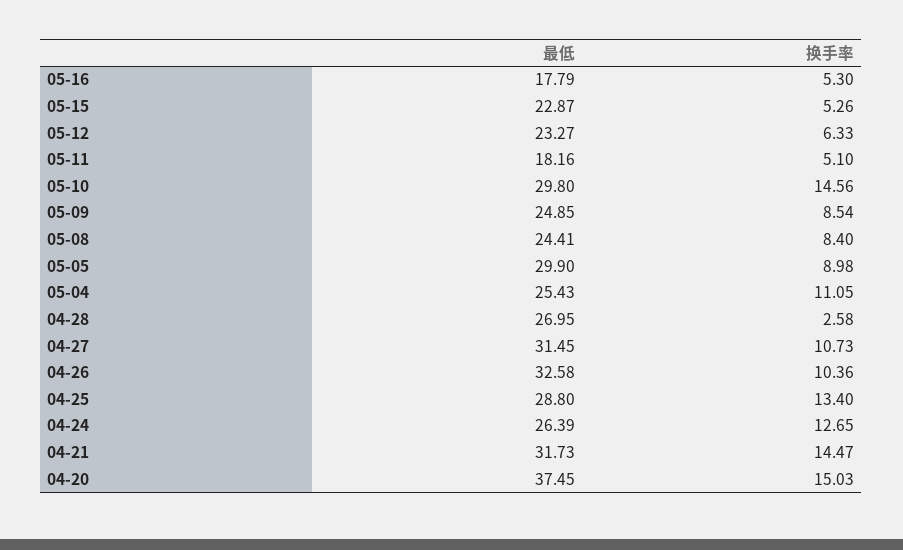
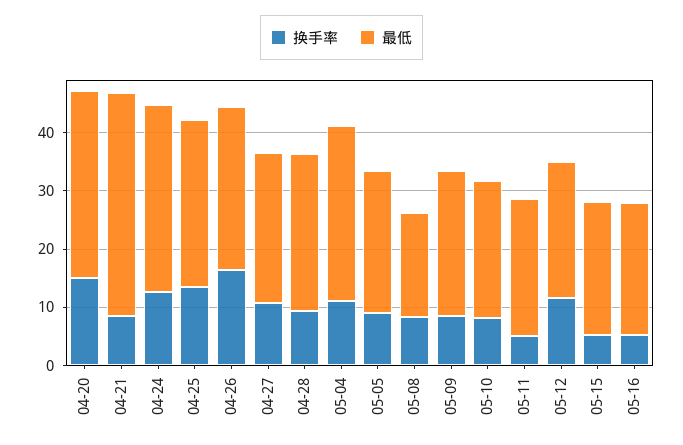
最低, 05-16: 17.79 -> 22
换手率, 05-12: 6.33 -> 12
最低, 05-11: 18.16 -> 24
最低, 05-10: 29.8 -> 24
换手率, 05-10: 14.56 -> 8
最低, 05-08: 24.41 -> 18
最低, 05-05: 29.9 -> 24
最低, 05-04: 25.43 -> 30
换手率, 04-28: 2.58 -> 10
最低, 04-27: 31.45 -> 26
最低, 04-26: 32.58 -> 28
换手率, 04-26: 10.36 -> 16
最低, 04-24: 26.39 -> 32
最低, 04-21: 31.73 -> 38
换手率, 04-21: 14.47 -> 8
最低, 04-20: 37.45 -> 32

